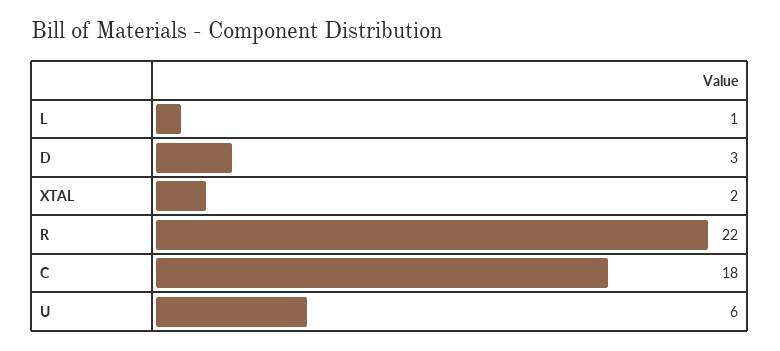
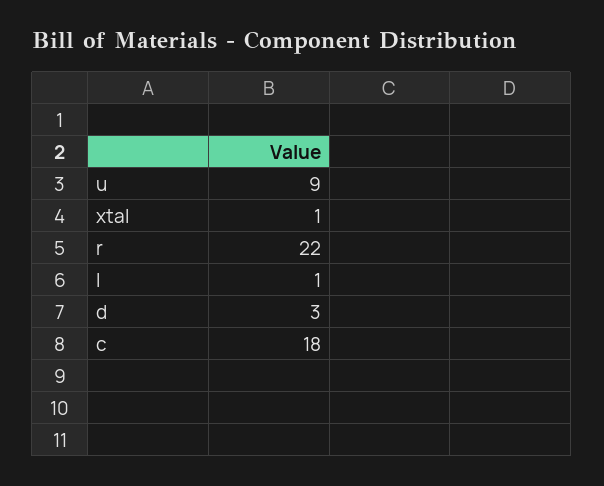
XTAL: 2 -> 1
U: 6 -> 9

